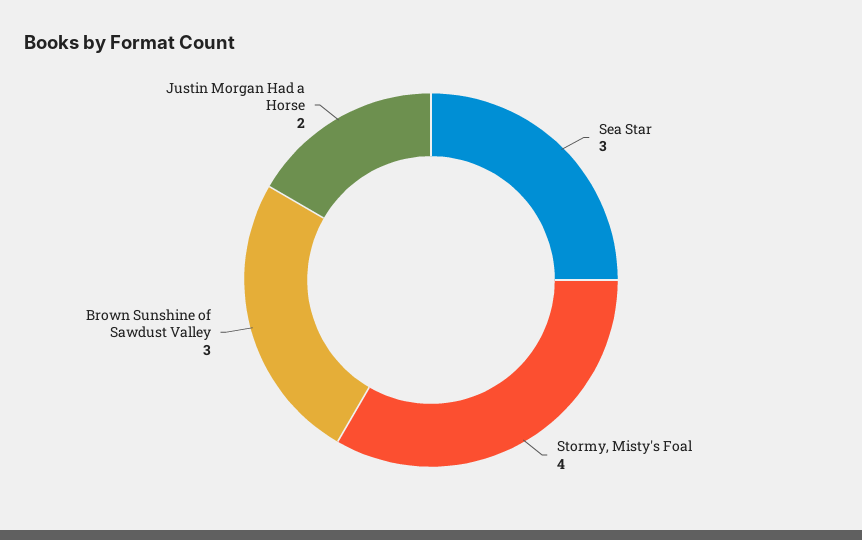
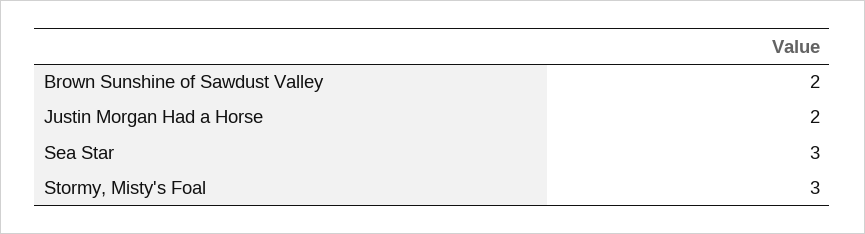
Stormy, Misty's Foal: 4 -> 3
Brown Sunshine of Sawdust Valley: 3 -> 2

